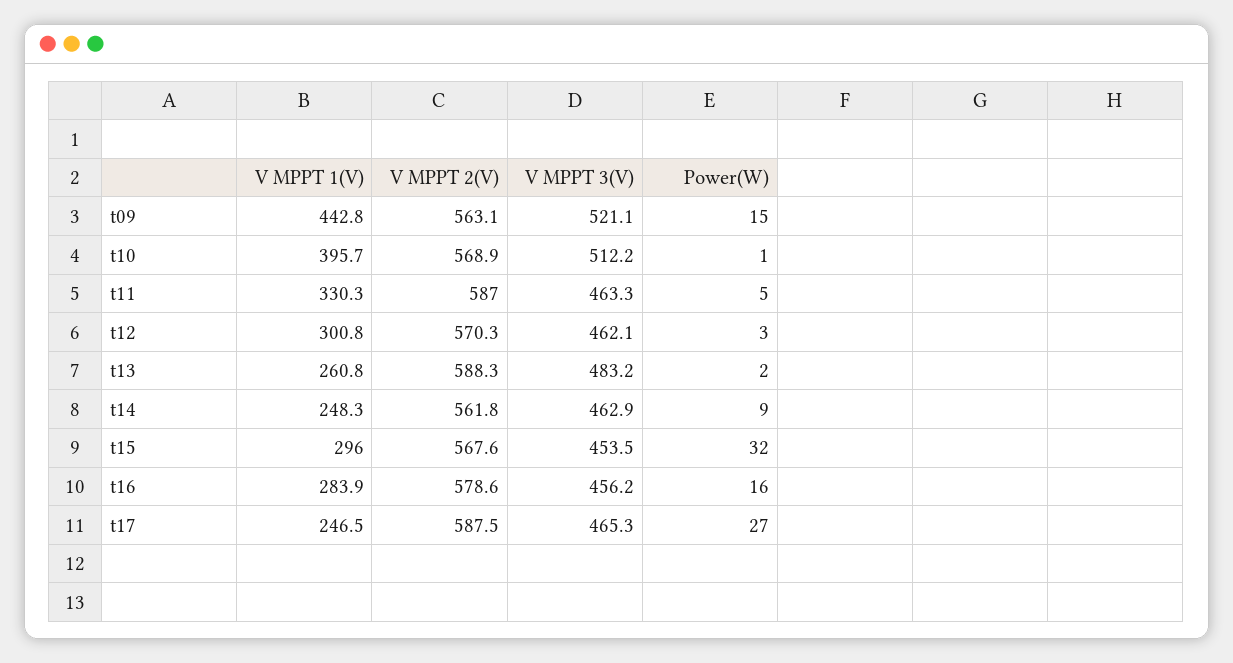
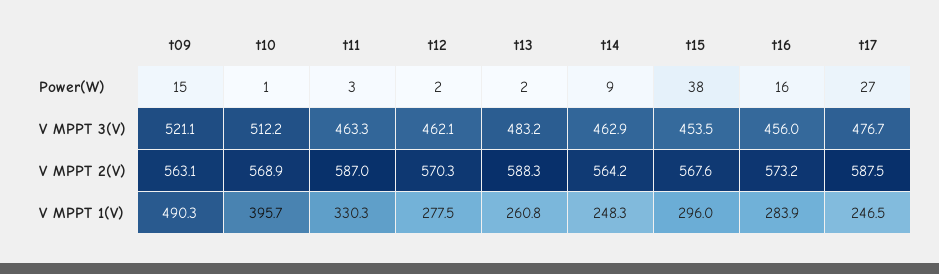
V MPPT 1(V), t09: 442.8 -> 490.3
Power(W), t11: 5 -> 3
V MPPT 1(V), t12: 300.8 -> 277.5
Power(W), t12: 3 -> 2
V MPPT 2(V), t14: 561.8 -> 564.2
Power(W), t15: 32 -> 38
V MPPT 2(V), t16: 578.6 -> 573.2
V MPPT 3(V), t16: 456.2 -> 456
V MPPT 3(V), t17: 465.3 -> 476.7

